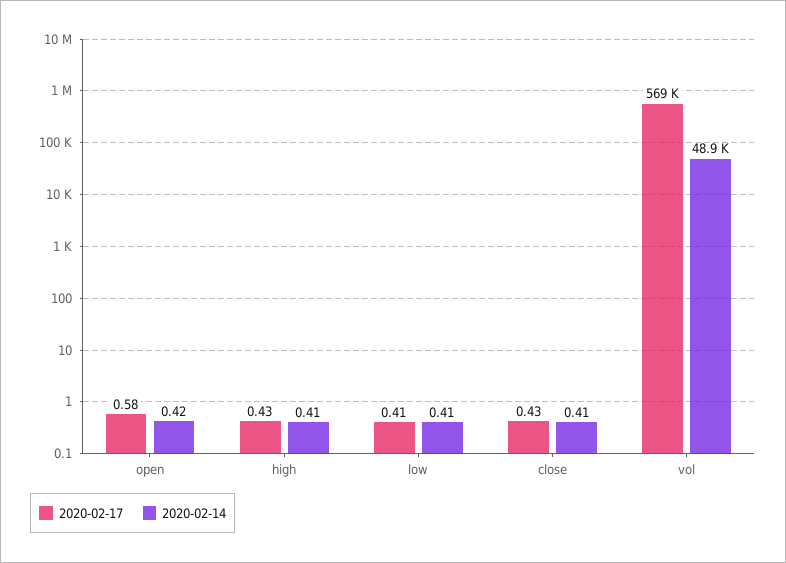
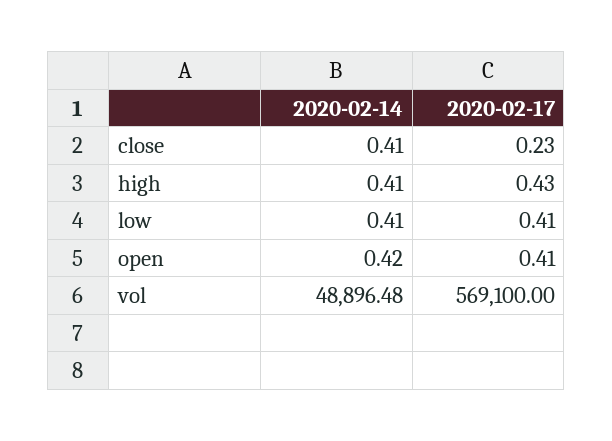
2020-02-17, open: 0.58 -> 0.41
2020-02-17, close: 0.43 -> 0.23
2020-02-14, vol: 48900 -> 48896.48

